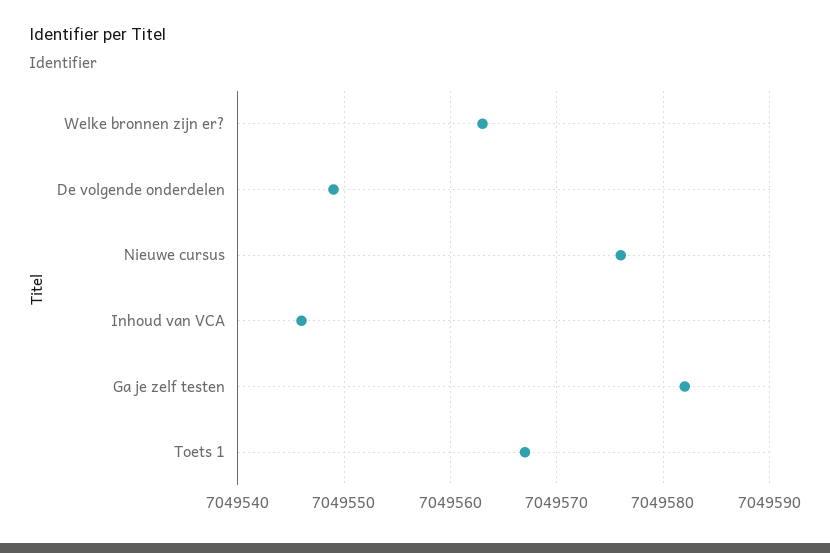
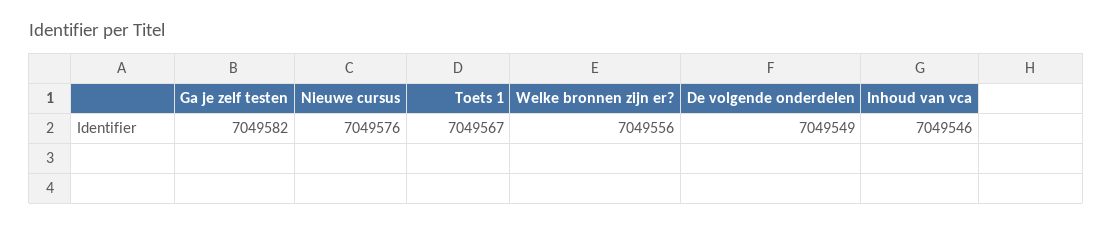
Welke bronnen zijn er?: 7049563 -> 7049556

